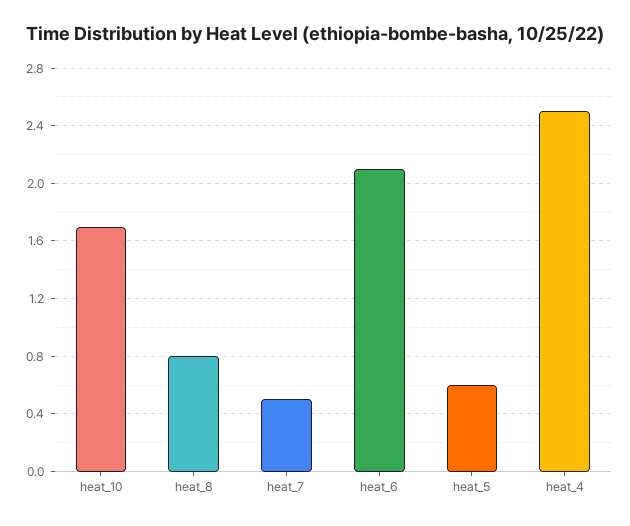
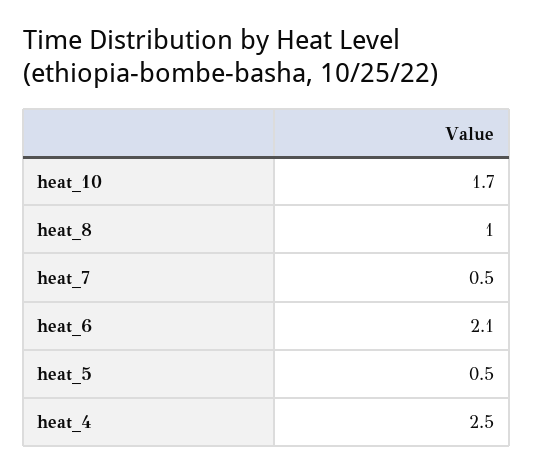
heat_8: 0.8 -> 1
heat_5: 0.6 -> 0.5

